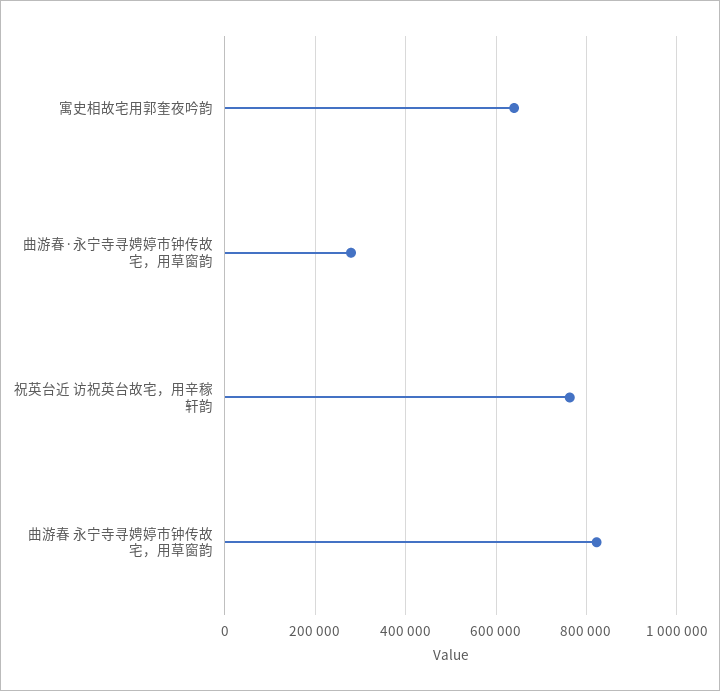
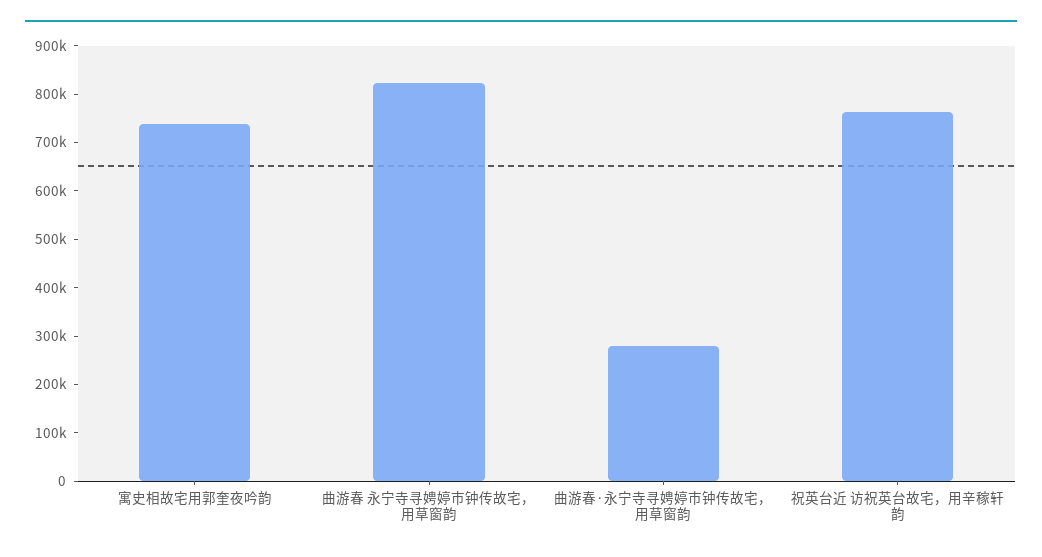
寓史相故宅用郭奎夜吟韵: 640000 -> 740000

